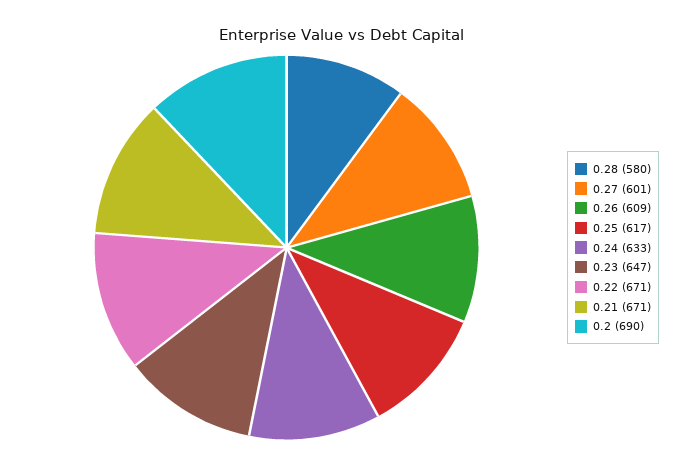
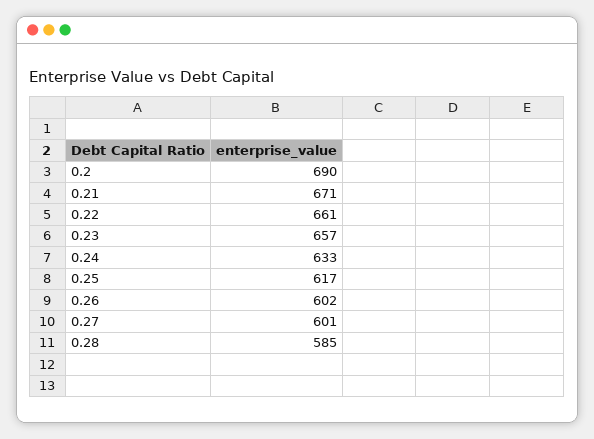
0.28: 580 -> 585
0.26: 609 -> 602
0.23: 647 -> 657
0.22: 671 -> 661

